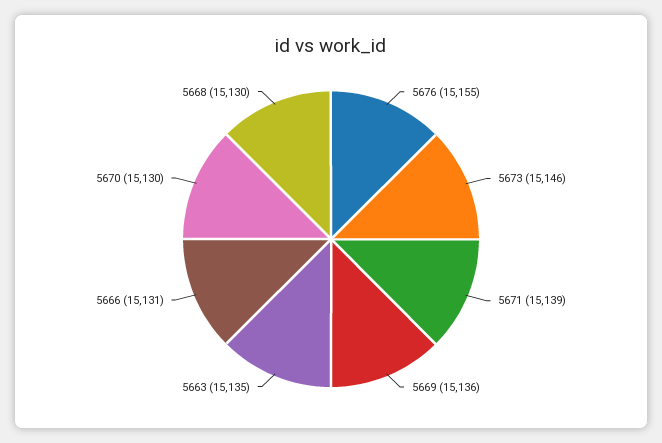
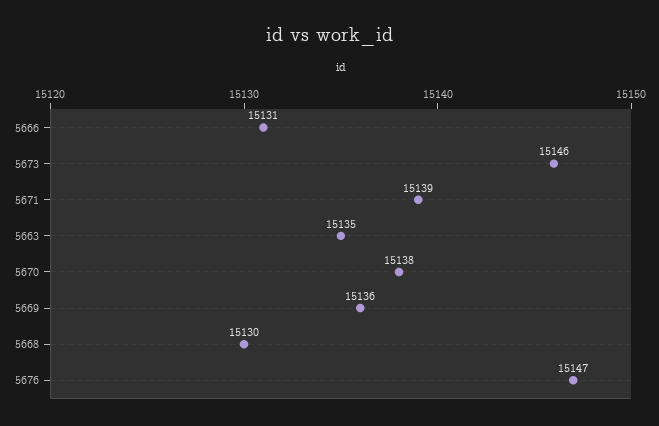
5676: 15155 -> 15147
5670: 15130 -> 15138

